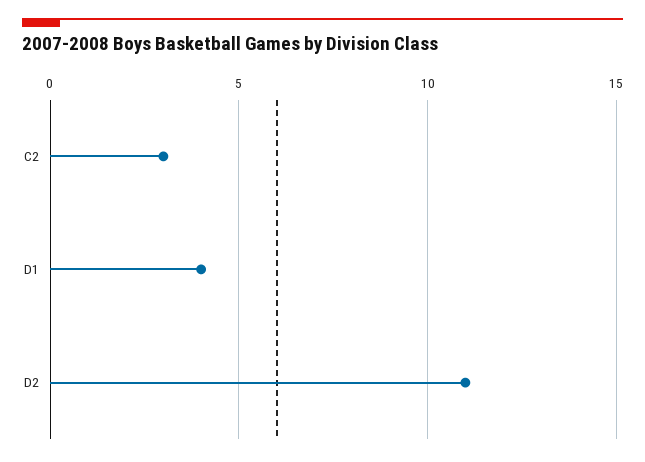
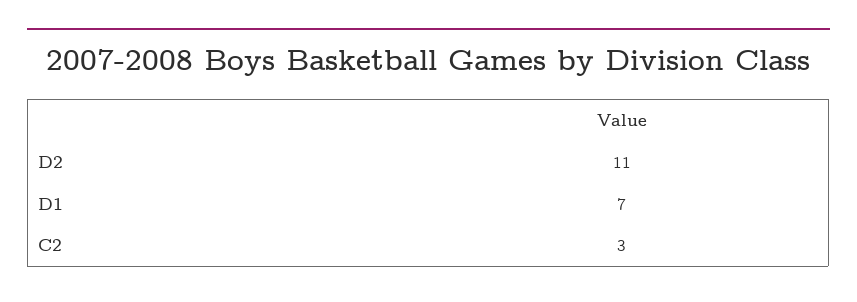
D1: 4 -> 7

